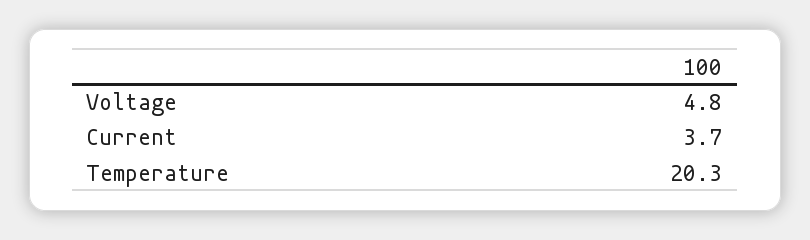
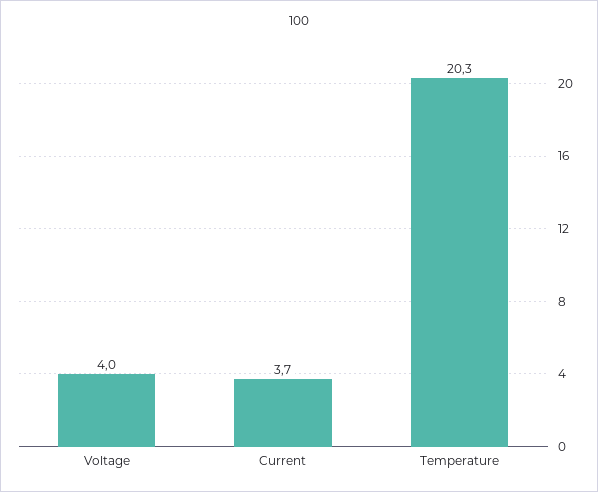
Voltage: 4.8 -> 4

